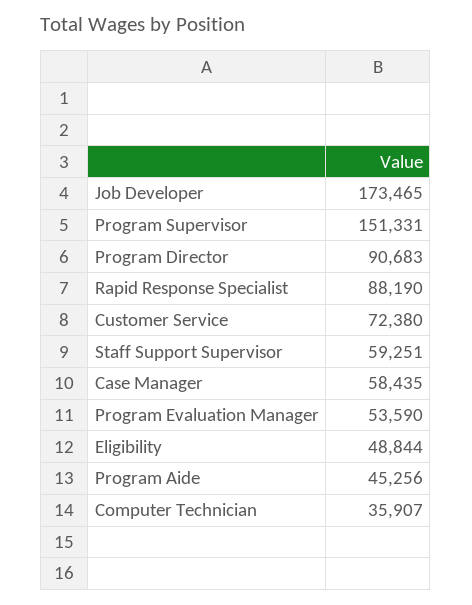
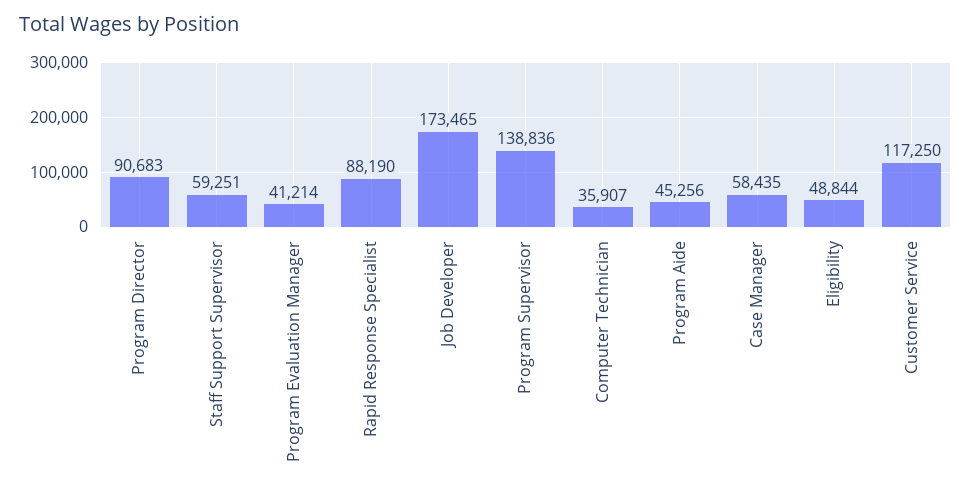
Program Supervisor: 151331 -> 138836
Customer Service: 72380 -> 117250
Program Evaluation Manager: 53590 -> 41214

